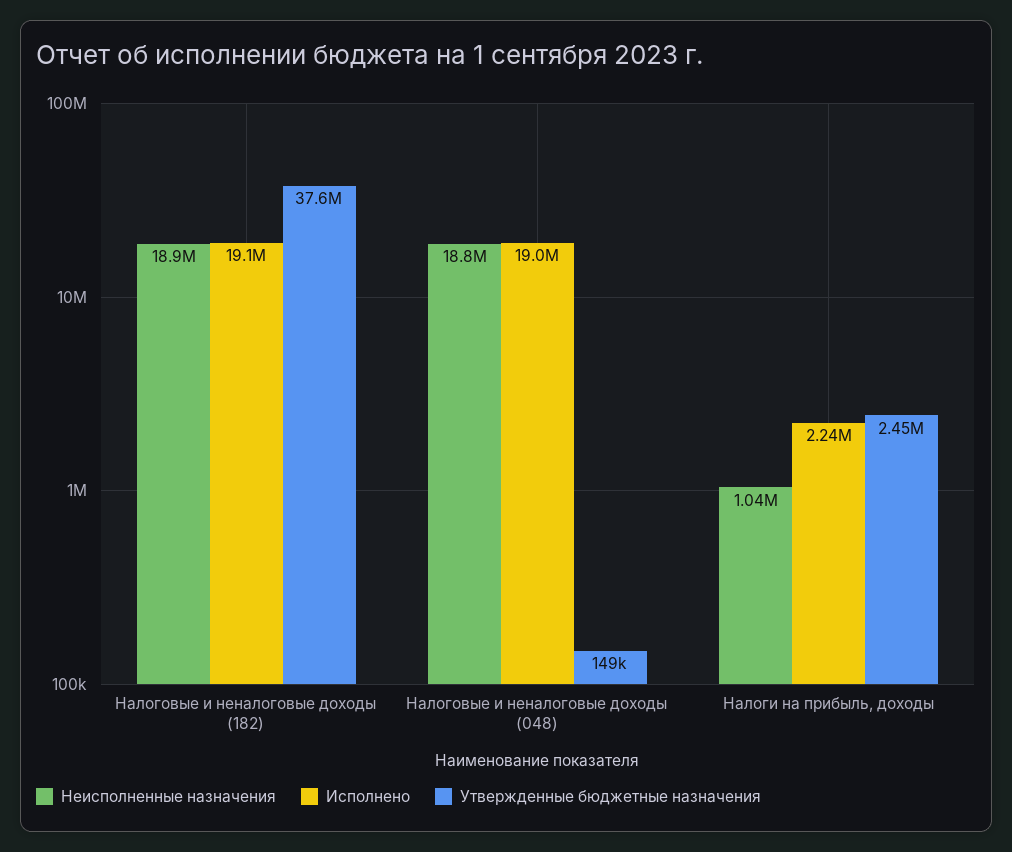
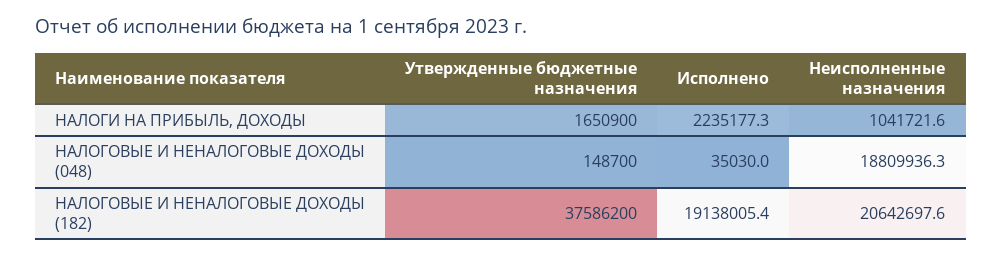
Неисполненные назначения, Налоговые и неналоговые доходы (182): 18900000 -> 20642697.6
Исполнено, Налоговые и неналоговые доходы (048): 19000000 -> 35030
Утвержденные бюджетные назначения, Налоги на прибыль, доходы: 2450000 -> 1650900

